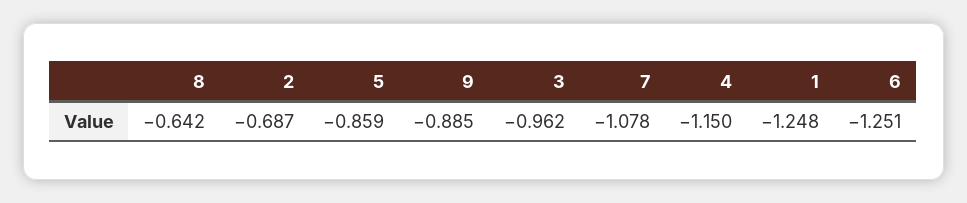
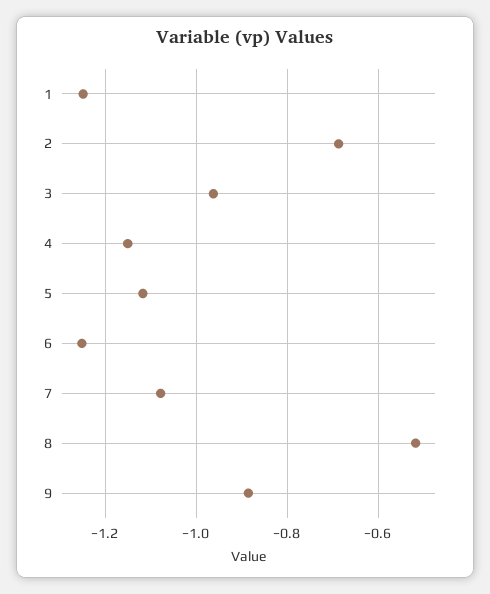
8: -0.642 -> -0.52
5: -0.859 -> -1.12

